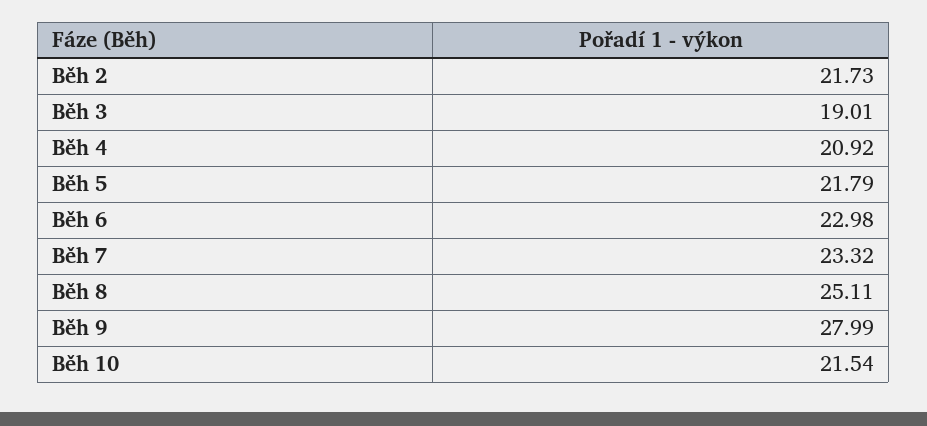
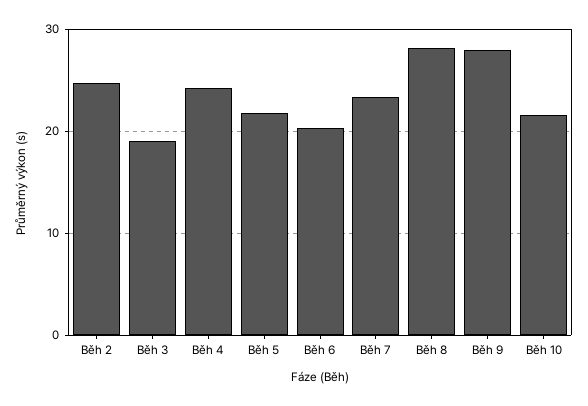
Běh 2: 21.73 -> 25
Běh 4: 20.92 -> 24
Běh 6: 22.98 -> 20
Běh 8: 25.11 -> 28

